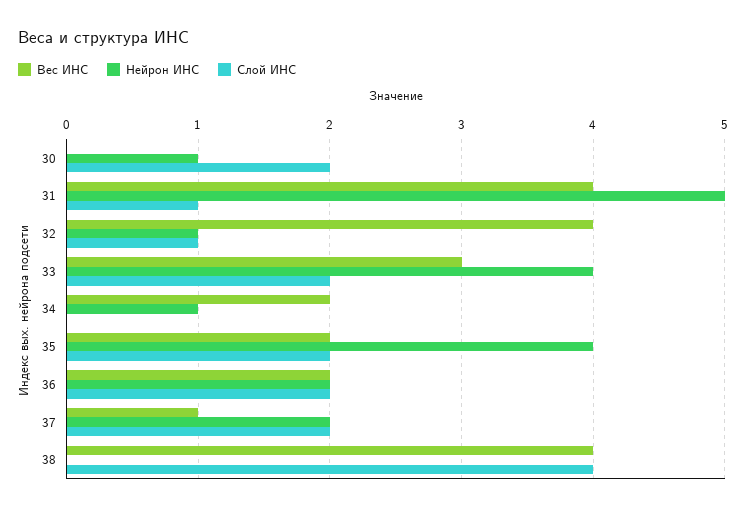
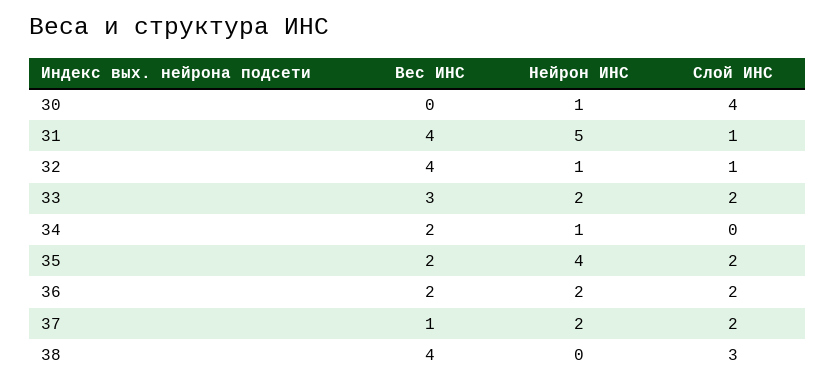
Слой ИНС, 30: 2 -> 4
Нейрон ИНС, 33: 4 -> 2
Слой ИНС, 38: 4 -> 3

